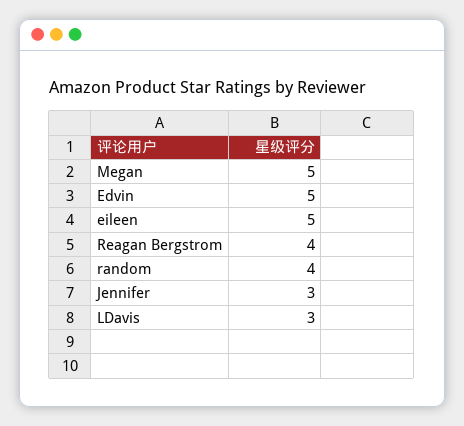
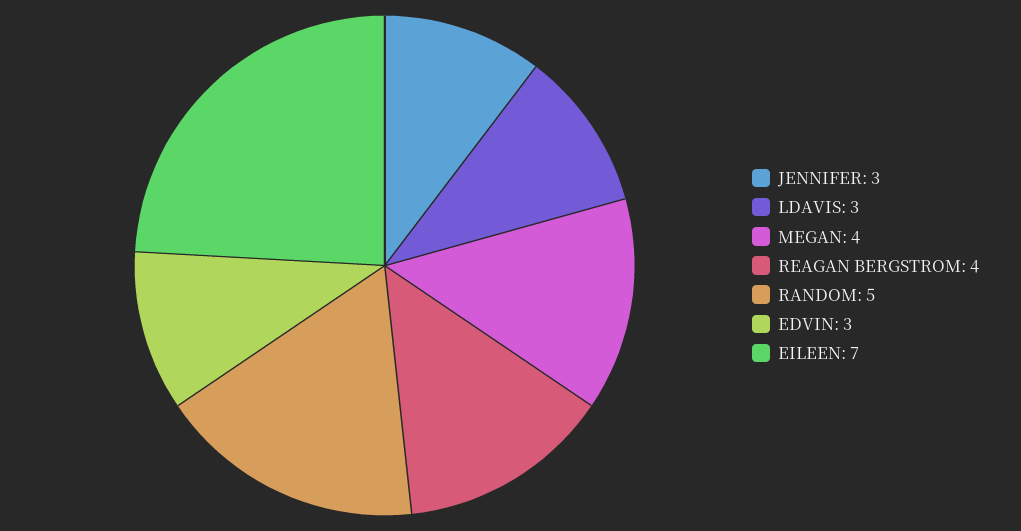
Megan: 5 -> 4
Edvin: 5 -> 3
eileen: 5 -> 7
random: 4 -> 5

